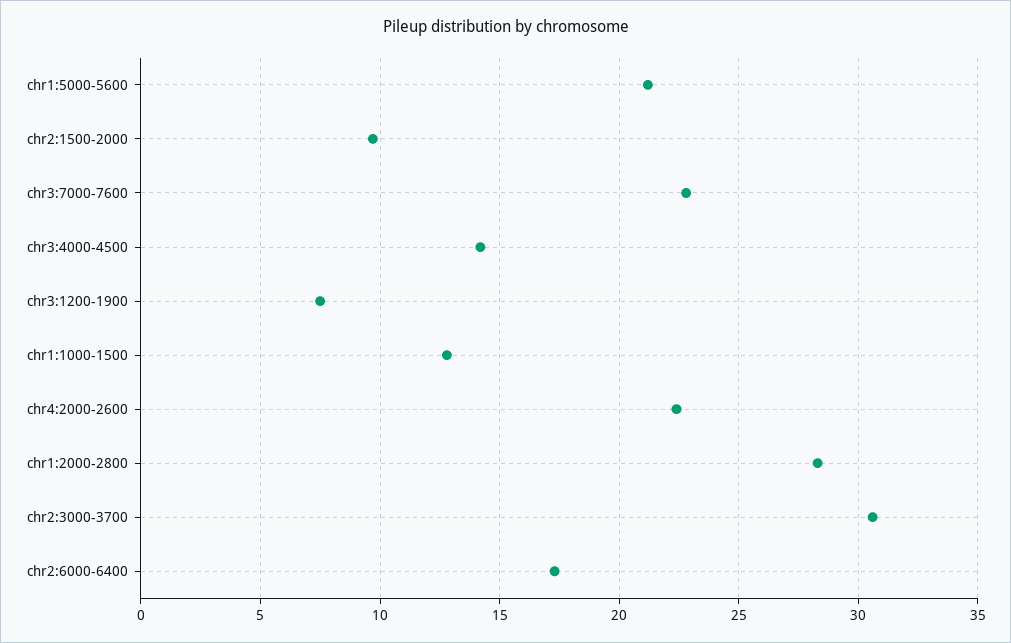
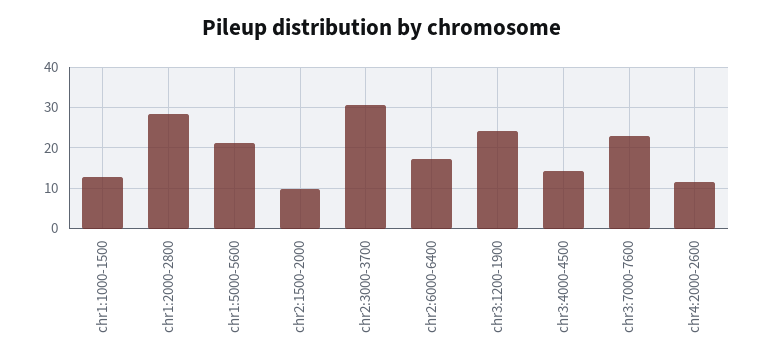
chr3:1200-1900: 7.5 -> 24
chr4:2000-2600: 22.5 -> 12

